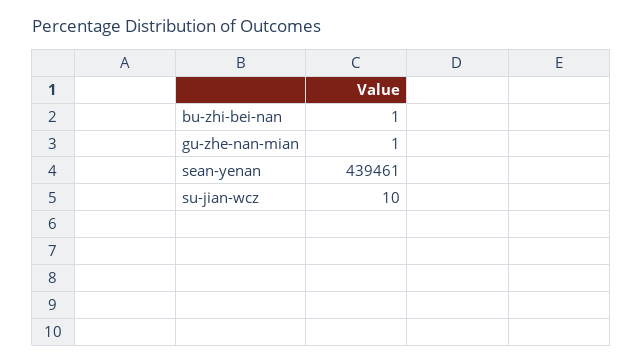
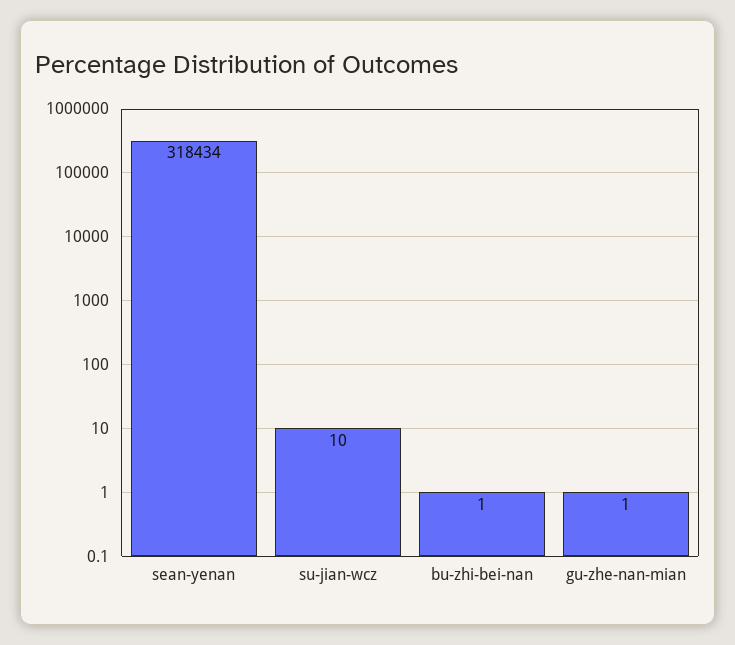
sean-yenan: 439461 -> 318434

